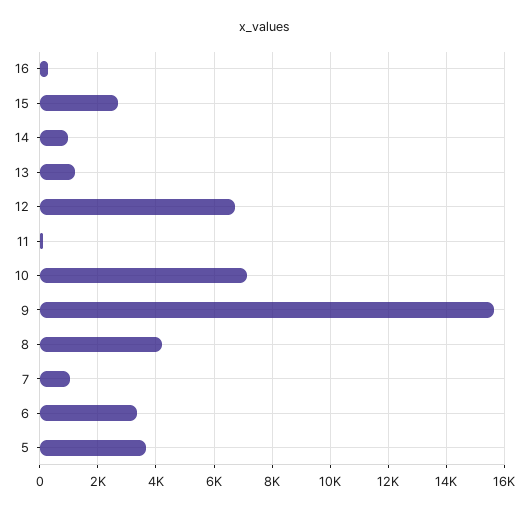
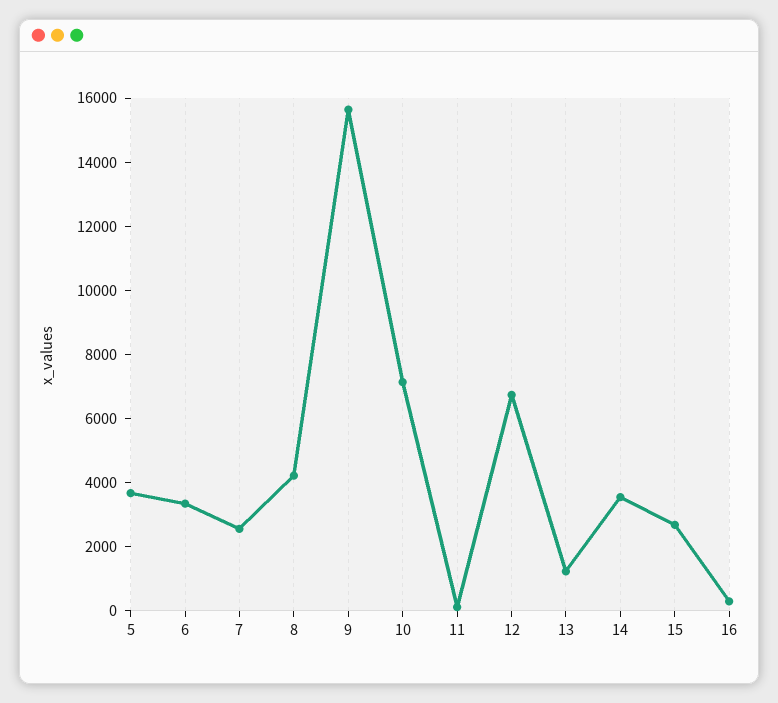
14: 1000 -> 3500
7: 1000 -> 2500

